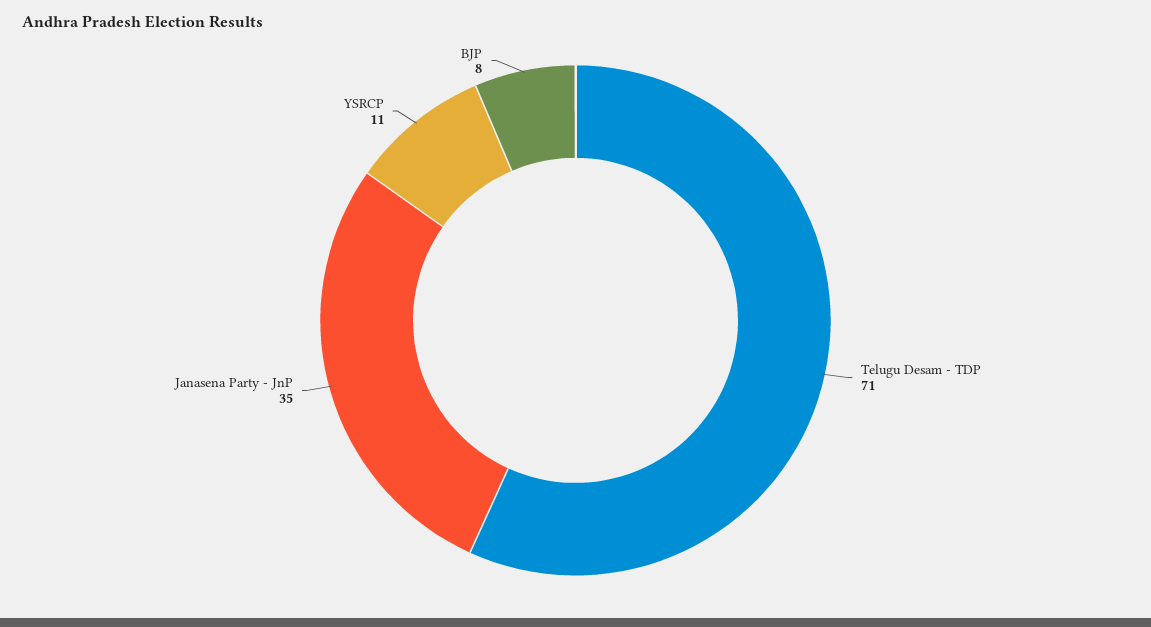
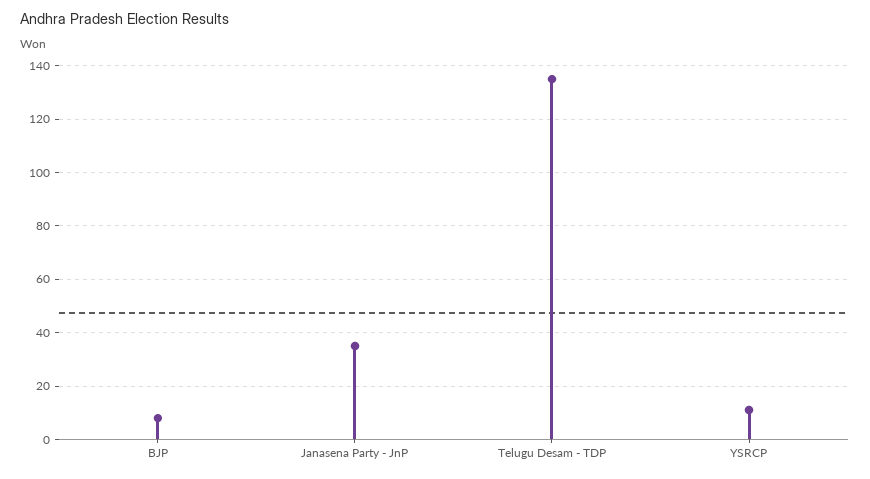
Telugu Desam - TDP: 71 -> 135

